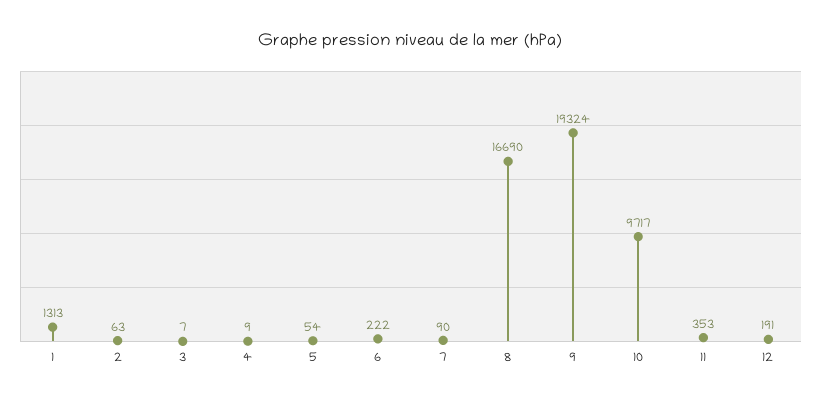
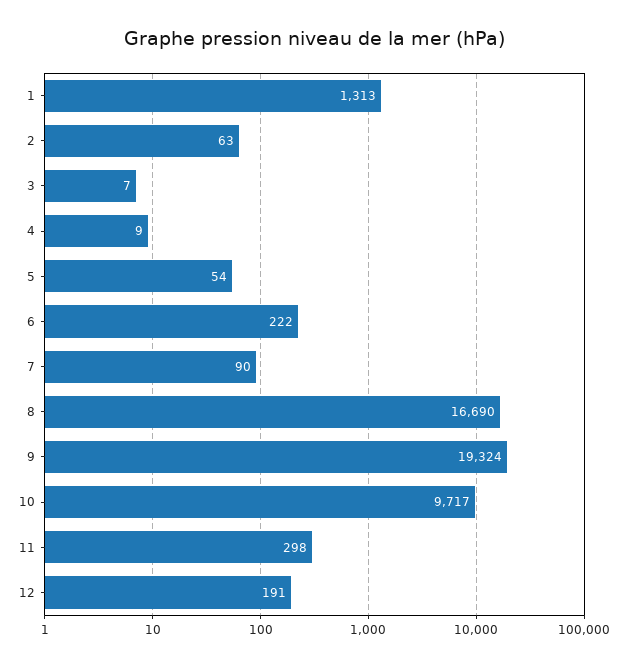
11: 353 -> 298

